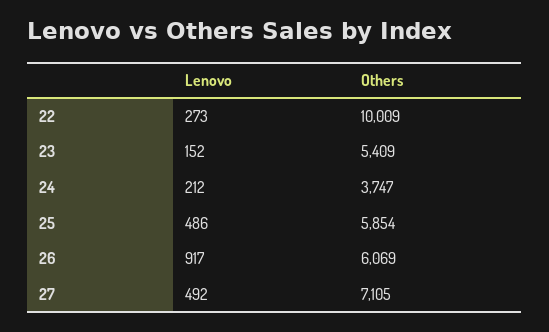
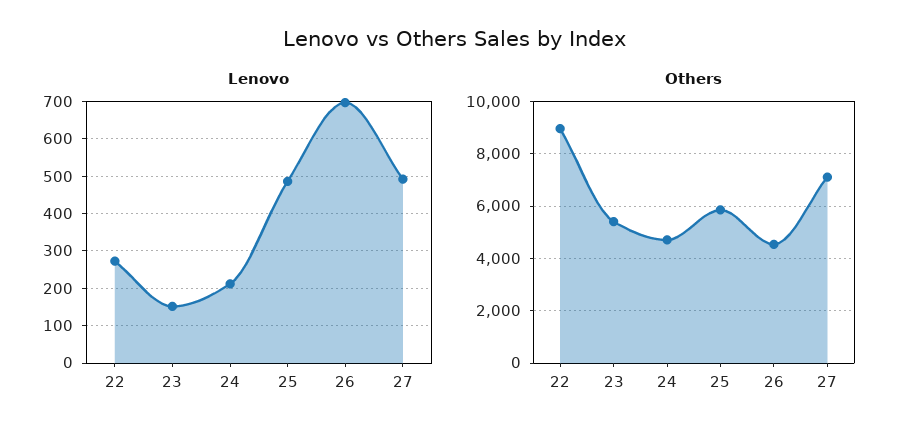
Others, 22: 10009 -> 9000
Others, 24: 3747 -> 4750
Lenovo, 26: 917 -> 700
Others, 26: 6069 -> 4500

